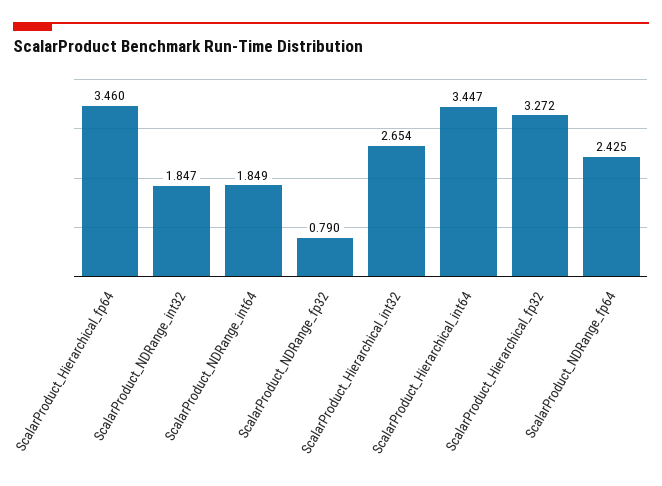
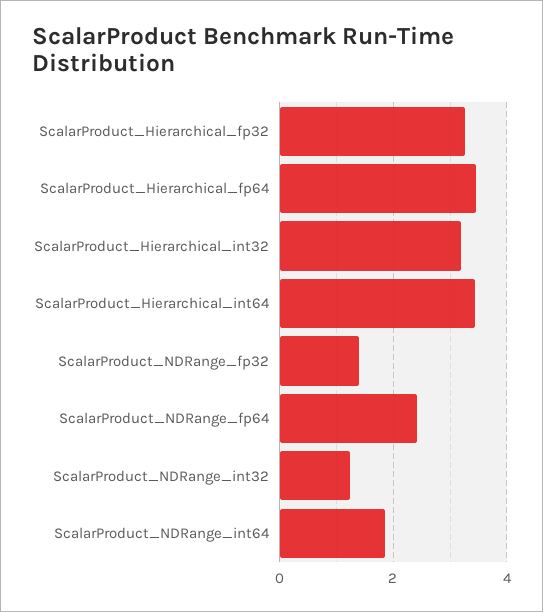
ScalarProduct_NDRange_int32: 1.847 -> 1.2
ScalarProduct_NDRange_fp32: 0.79 -> 1.4
ScalarProduct_Hierarchical_int32: 2.654 -> 3.2

